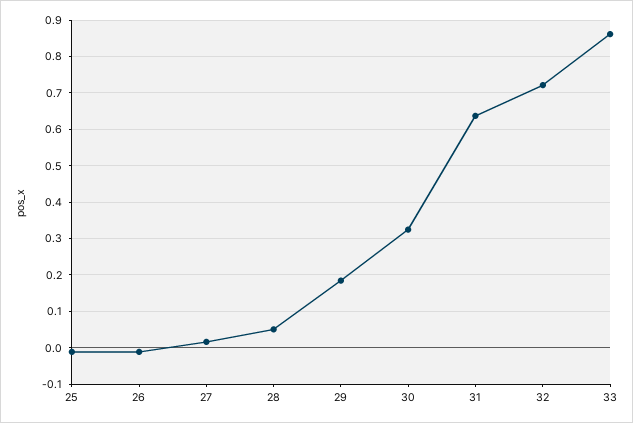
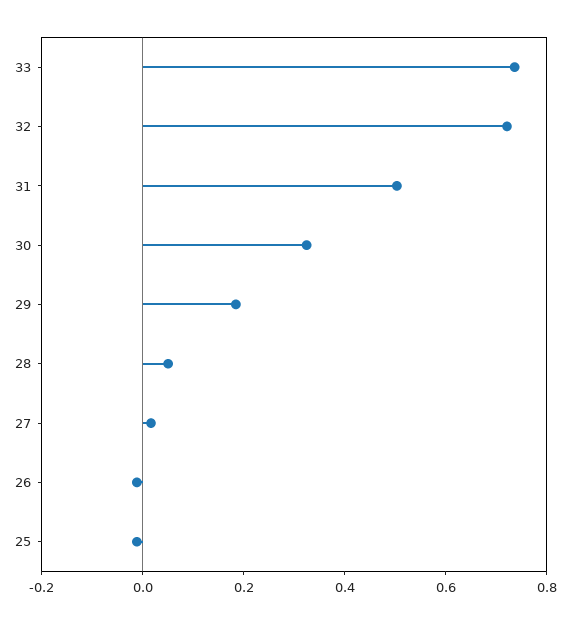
31: 0.64 -> 0.5
33: 0.86 -> 0.75

